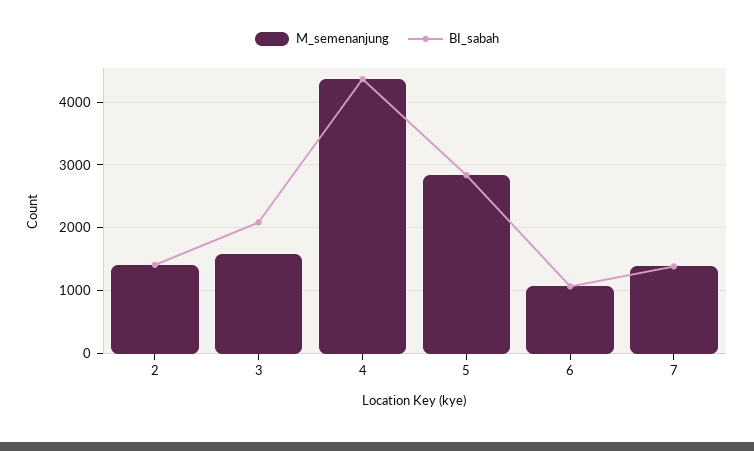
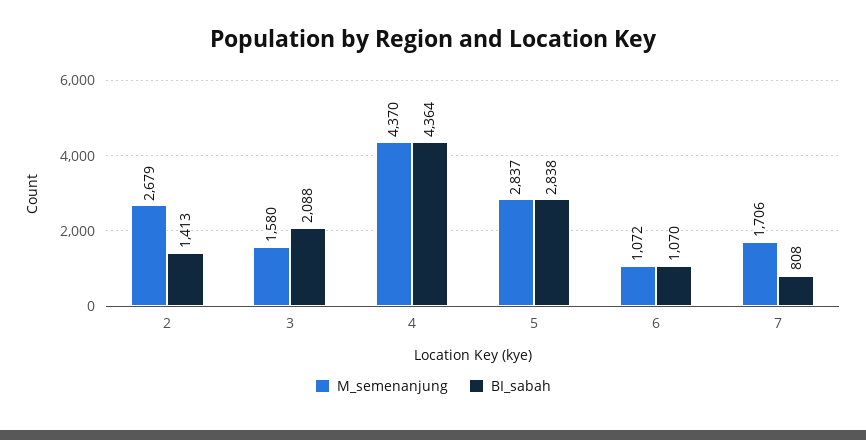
M_semenanjung, 2: 1400 -> 2679
M_semenanjung, 7: 1400 -> 1706
BI_sabah, 7: 1400 -> 808

